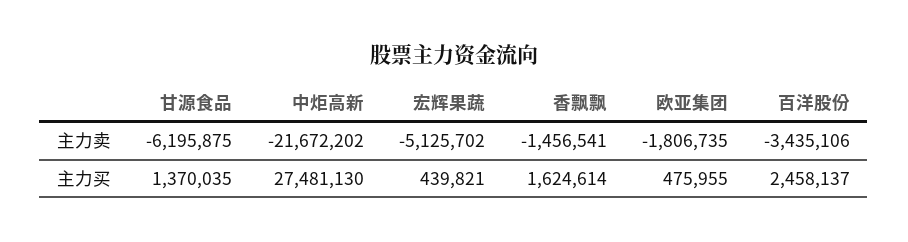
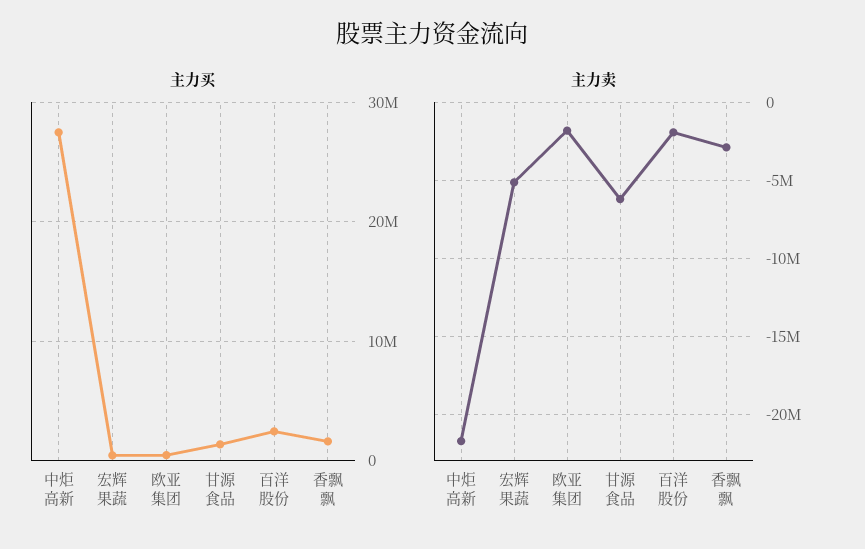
主力卖, 香飘飘: -1456541 -> -3000000
主力卖, 百洋股份: -3435106 -> -2000000

